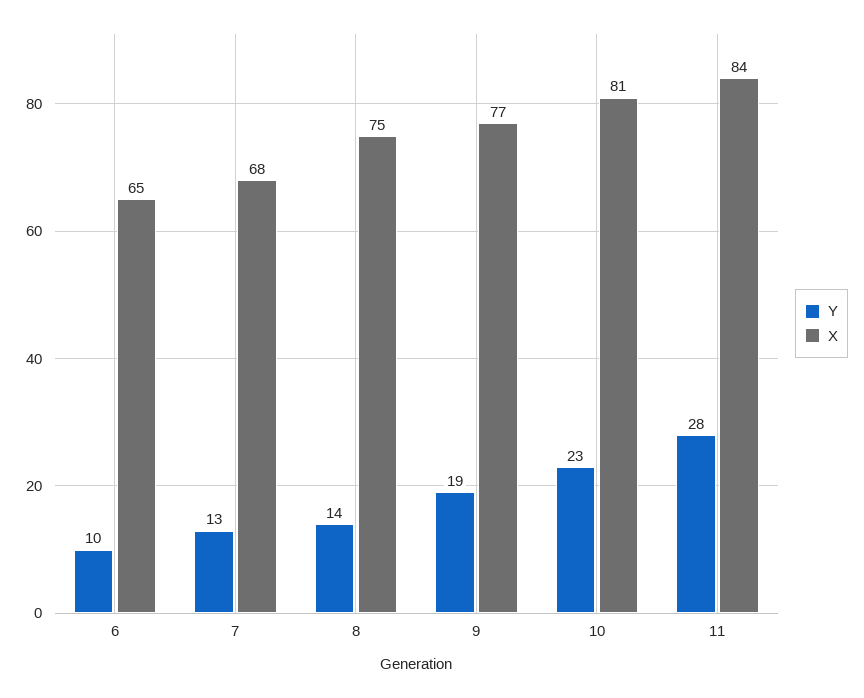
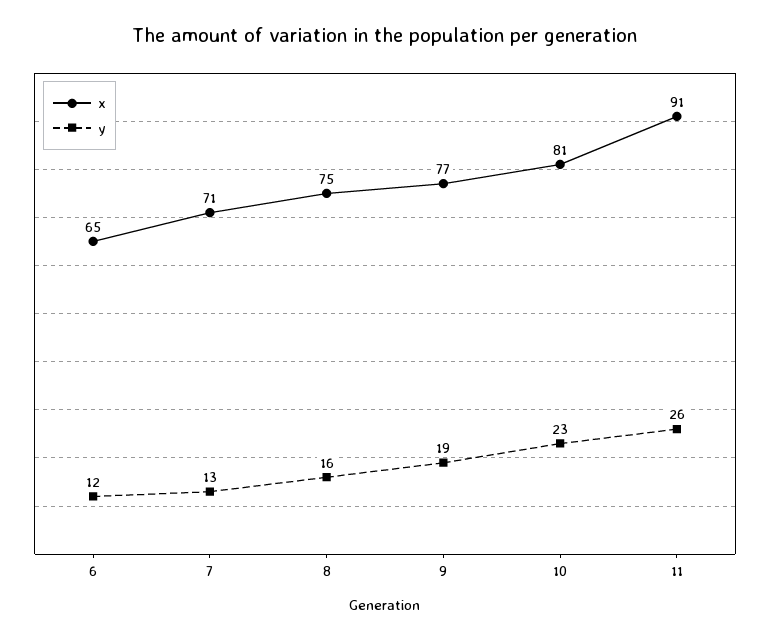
Y, 6: 10 -> 12
X, 7: 68 -> 71
Y, 8: 14 -> 16
Y, 11: 28 -> 26
X, 11: 84 -> 91

